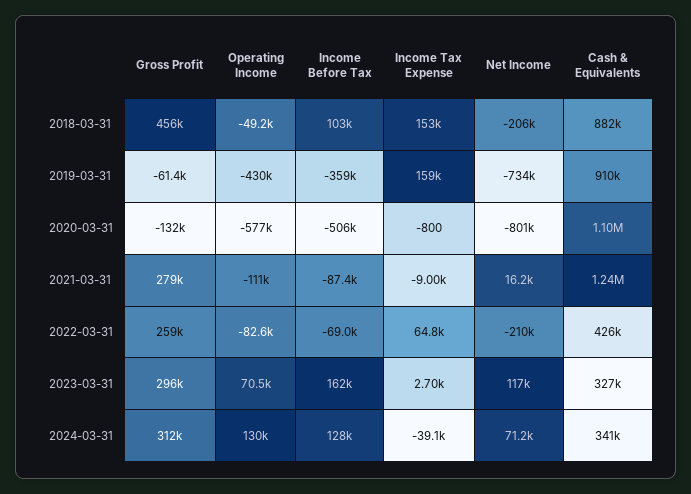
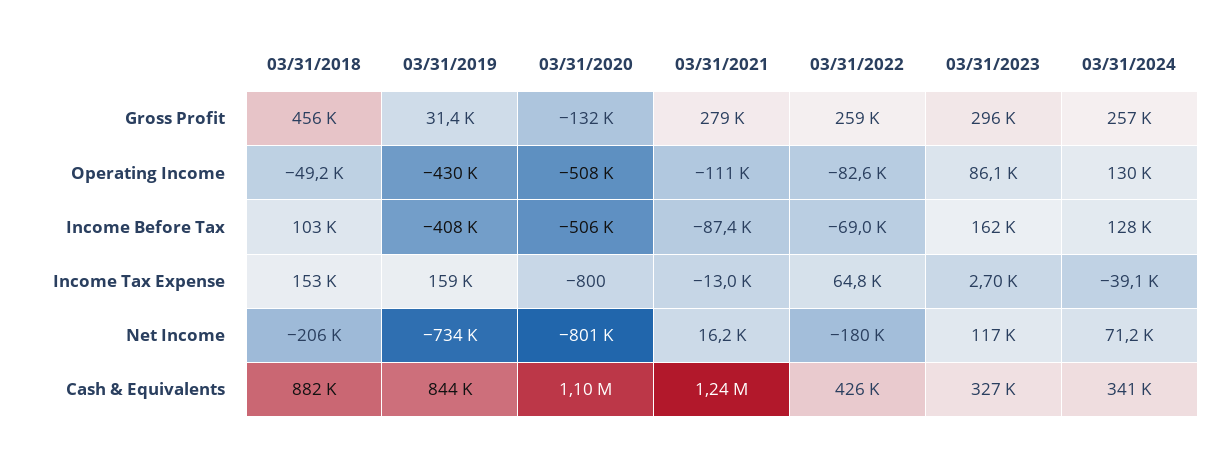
Gross Profit, 2019-03-31: -61400 -> 31400
Income Before Tax, 2019-03-31: -359000 -> -408000
Cash & Equivalents, 2019-03-31: 910000 -> 844000
Operating Income, 2020-03-31: -577000 -> -508000
Income Tax Expense, 2021-03-31: -9000 -> -13000
Net Income, 2022-03-31: -210000 -> -180000
Operating Income, 2023-03-31: 70500 -> 86100
Gross Profit, 2024-03-31: 312000 -> 257000

